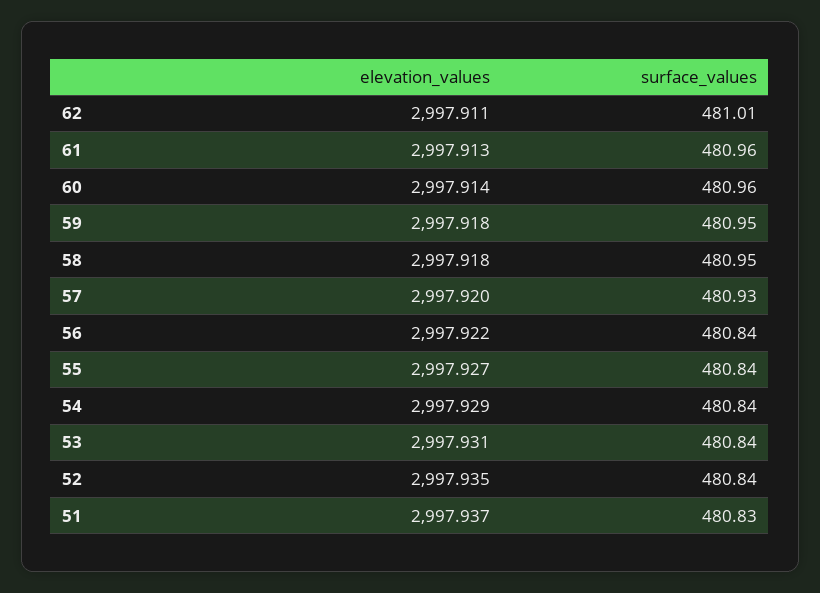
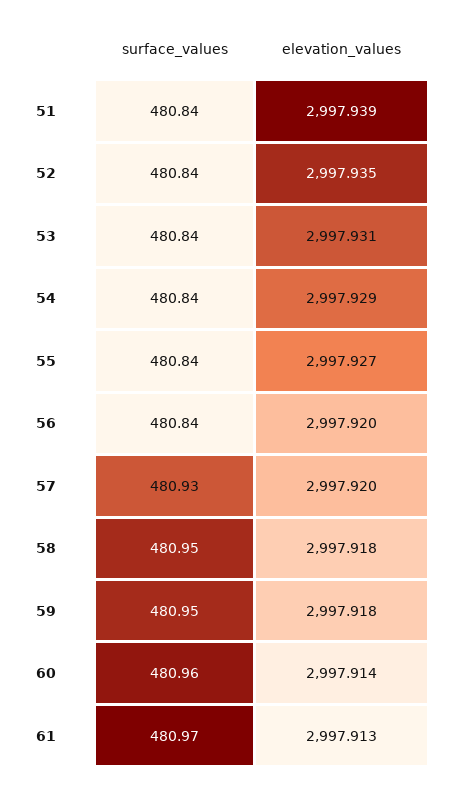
elevation_values, 62: 2997.911 -> none
surface_values, 62: 481.01 -> none
surface_values, 61: 480.96 -> 480.97
elevation_values, 56: 2997.922 -> 2997.92
elevation_values, 51: 2997.937 -> 2997.939
surface_values, 51: 480.83 -> 480.84

